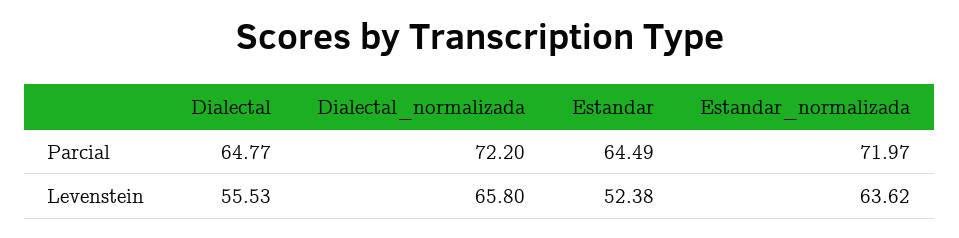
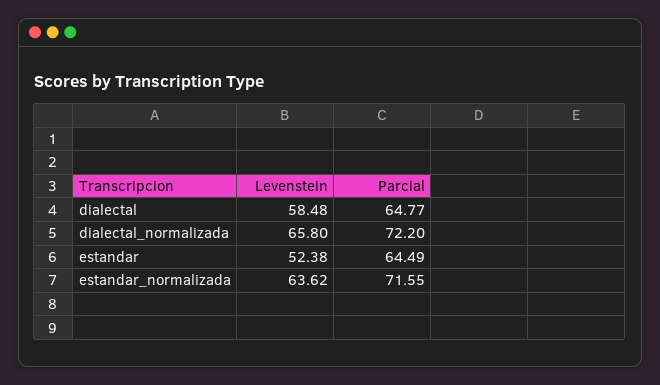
Estandar_normalizada, Parcial: 71.97 -> 71.55
Dialectal, Levenstein: 55.53 -> 58.48

